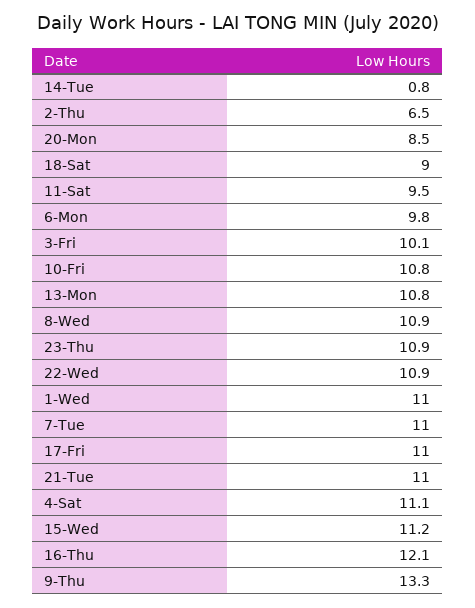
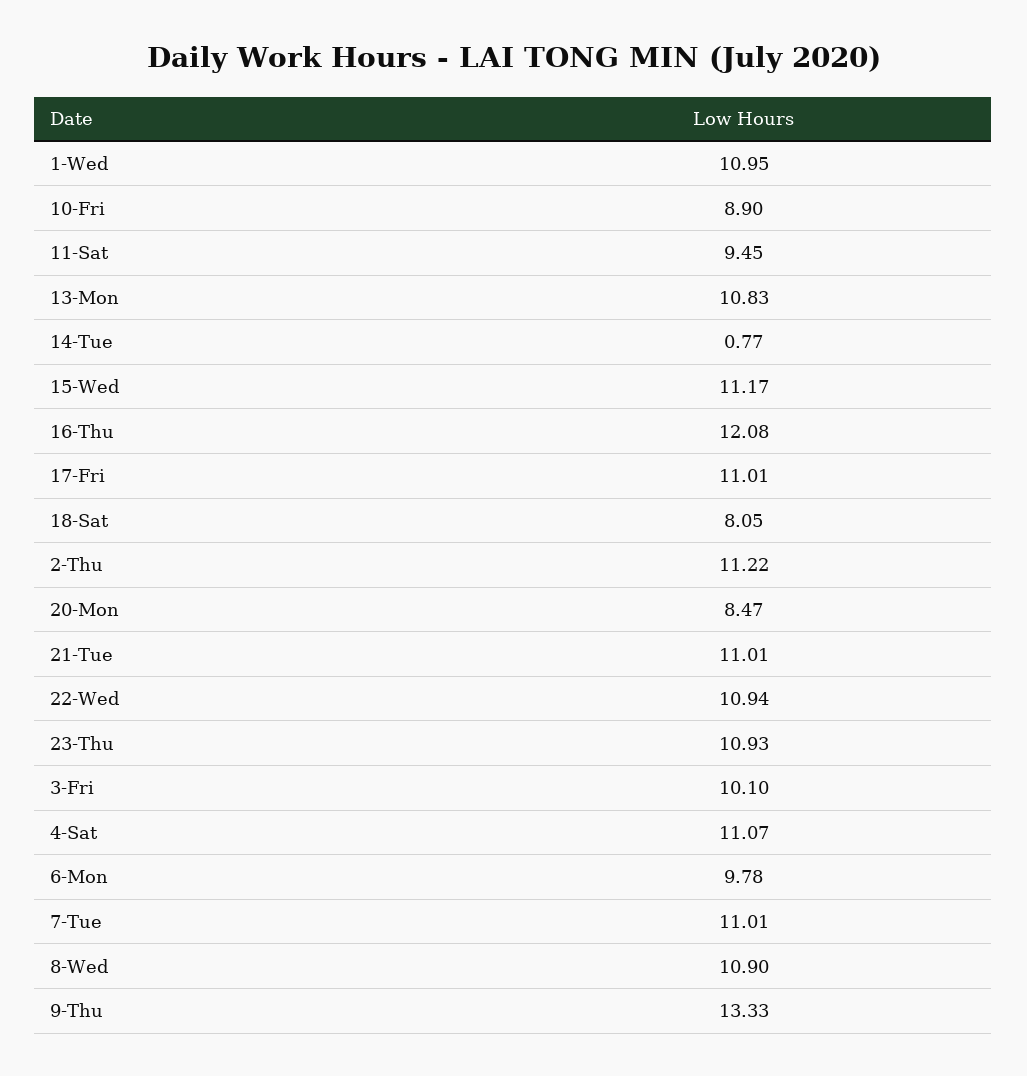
2-Thu: 6.5 -> 11.22
18-Sat: 9 -> 8.05
10-Fri: 10.8 -> 8.9

